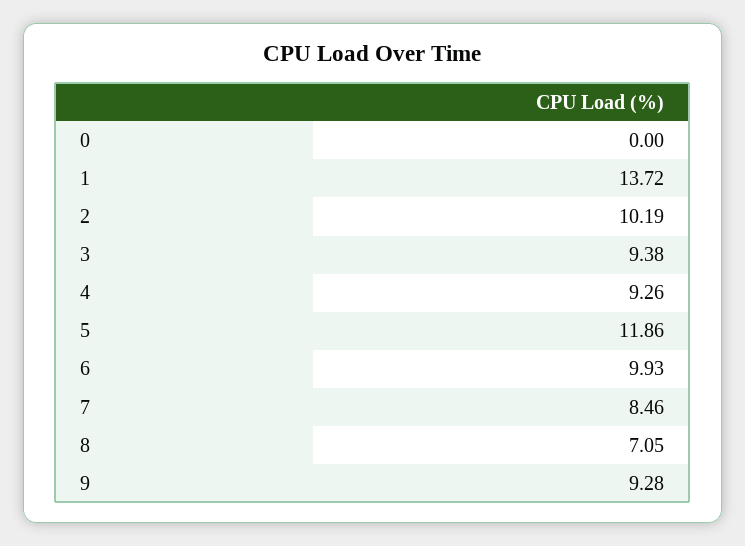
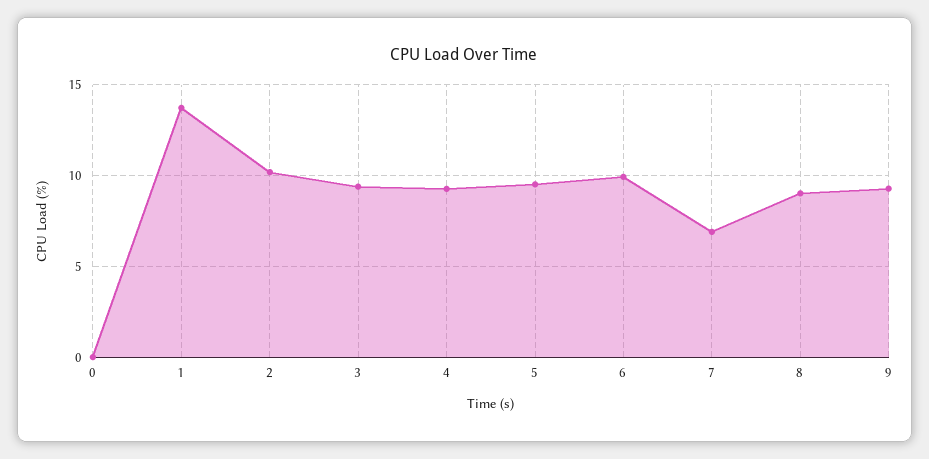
5: 11.86 -> 9.5
7: 8.46 -> 7
8: 7.05 -> 9

